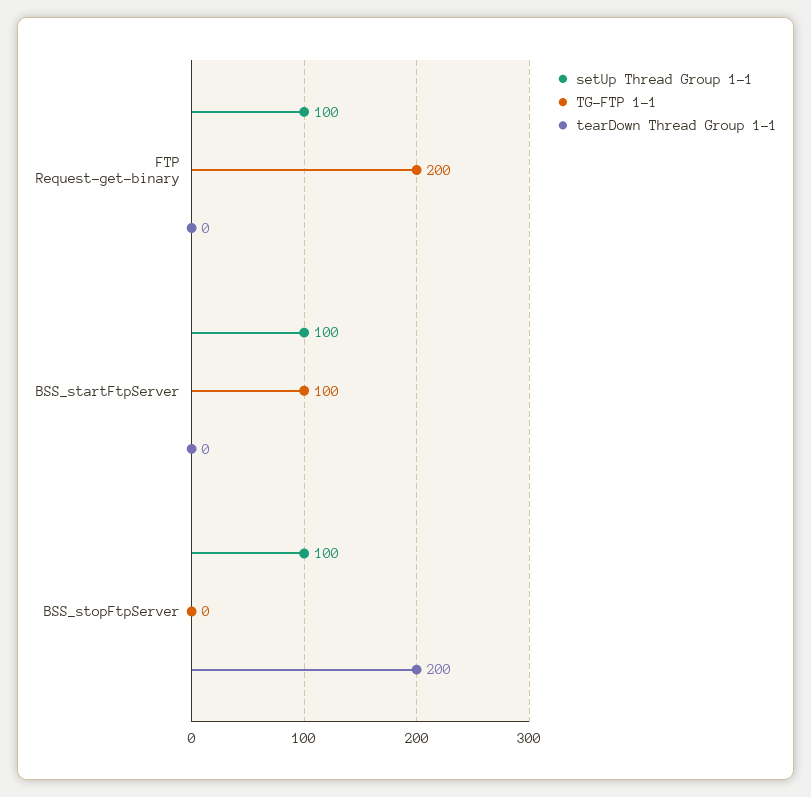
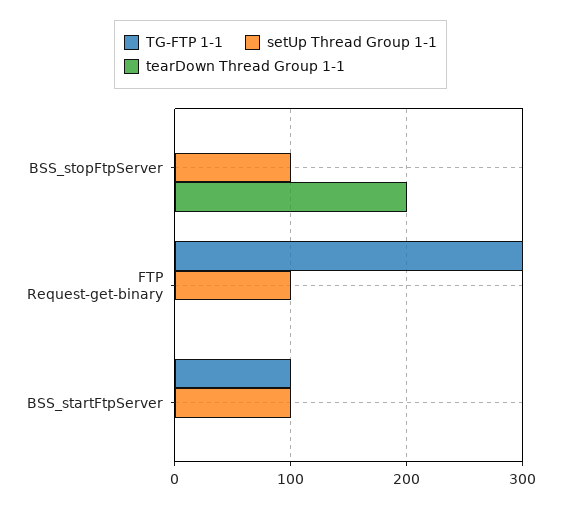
TG-FTP 1-1, FTP Request-get-binary: 200 -> 300

